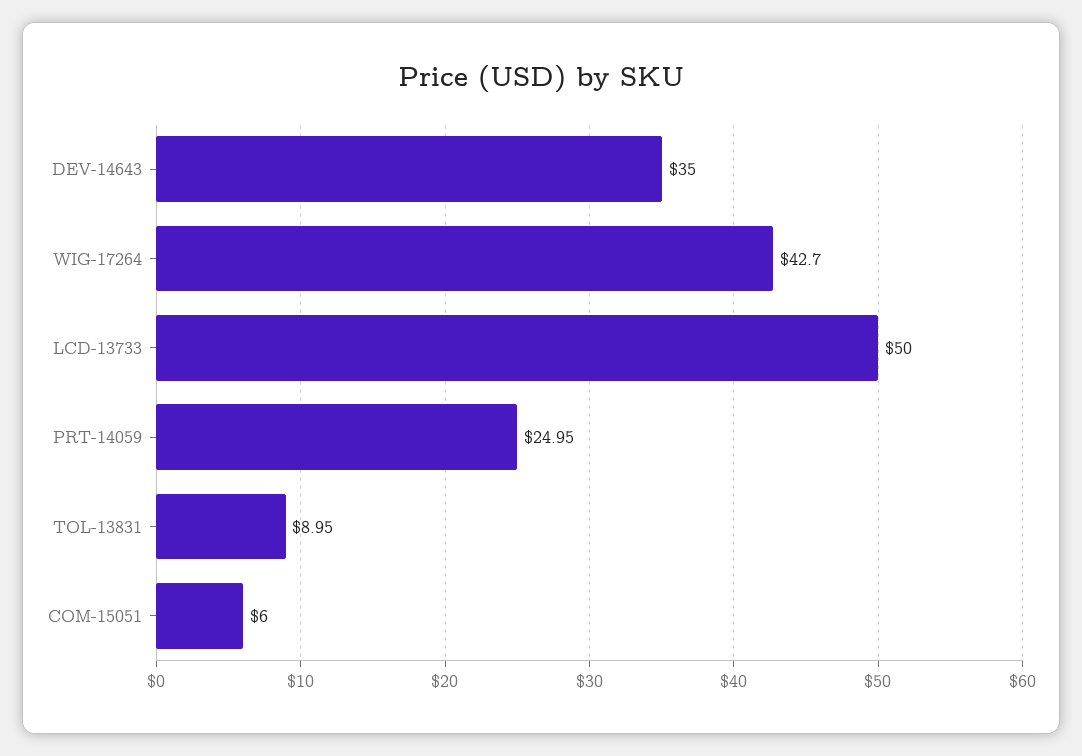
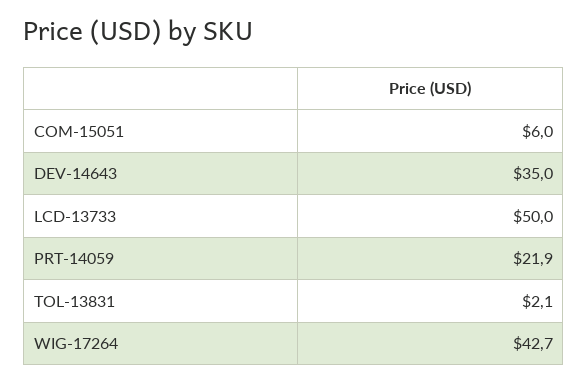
PRT-14059: 24.95 -> 21.9
TOL-13831: 8.95 -> 2.1

